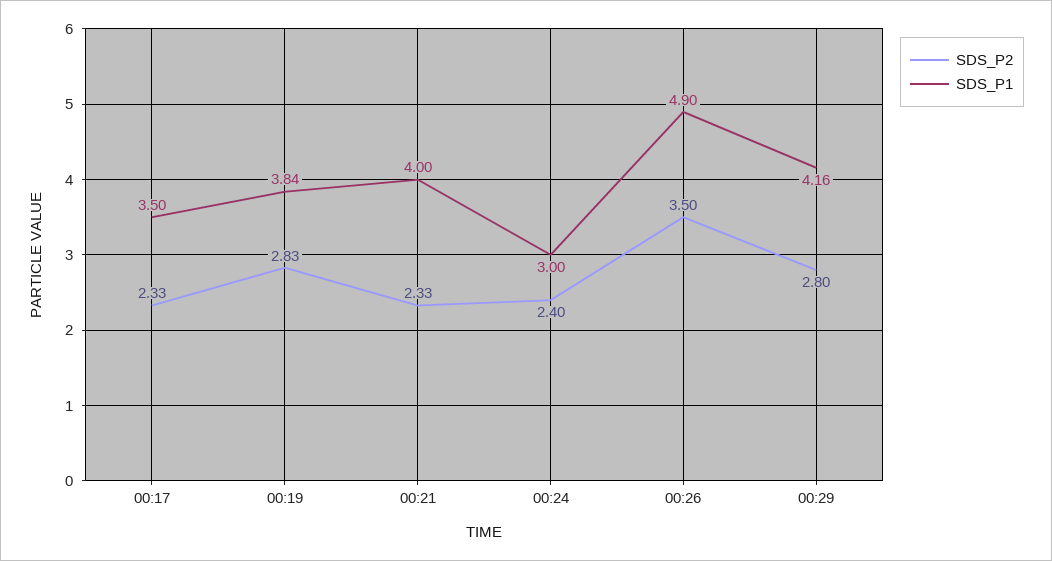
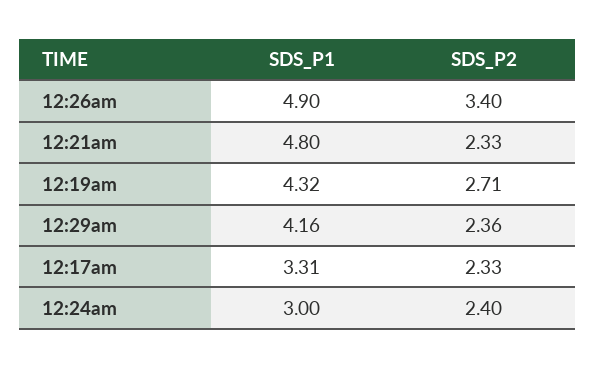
SDS_P1, 00:17: 3.5 -> 3.31
SDS_P2, 00:19: 2.83 -> 2.71
SDS_P1, 00:19: 3.84 -> 4.32
SDS_P1, 00:21: 4 -> 4.8
SDS_P2, 00:26: 3.5 -> 3.4
SDS_P2, 00:29: 2.8 -> 2.36

